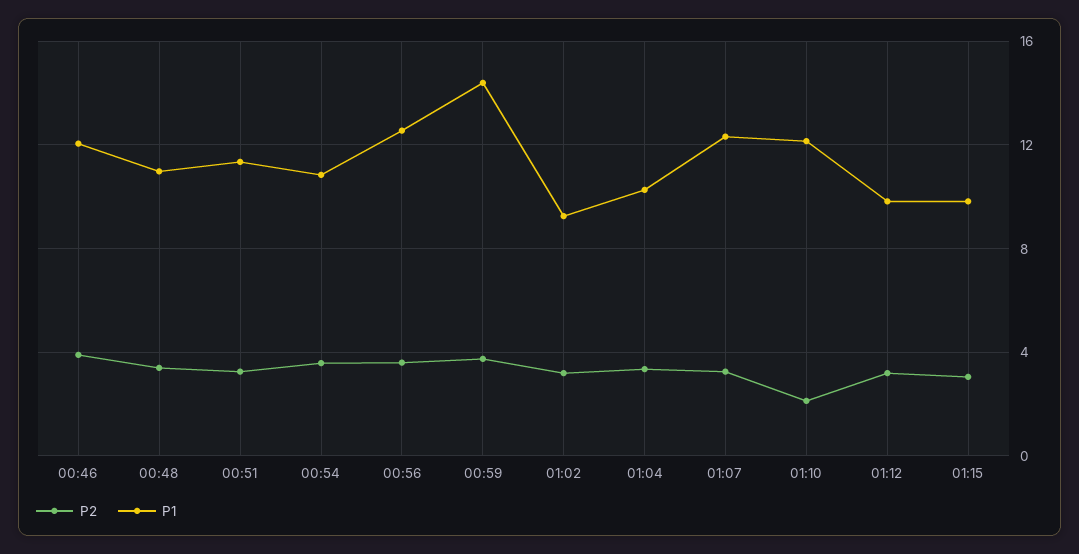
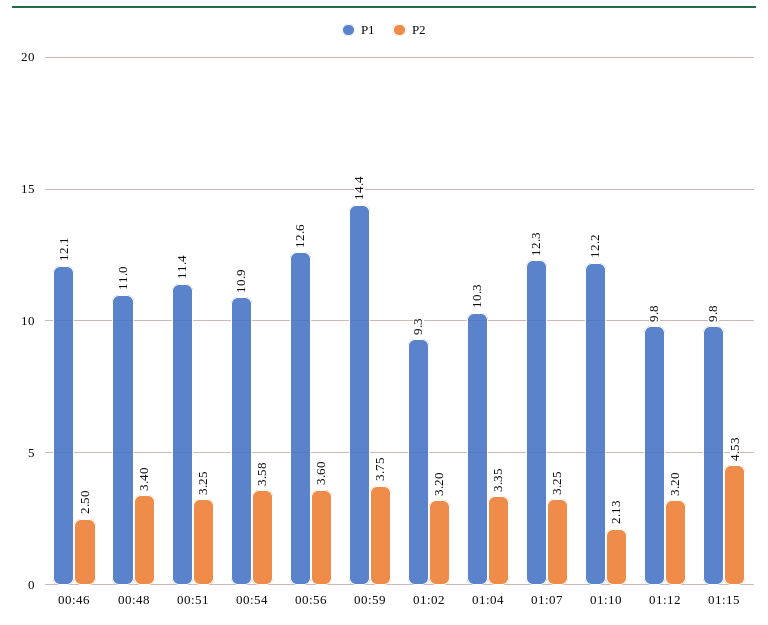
P2, 00:46: 4 -> 2.5
P2, 01:15: 3 -> 4.53

